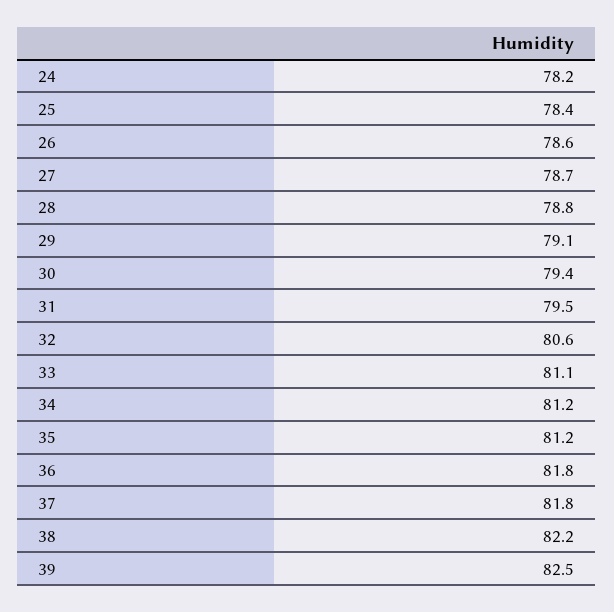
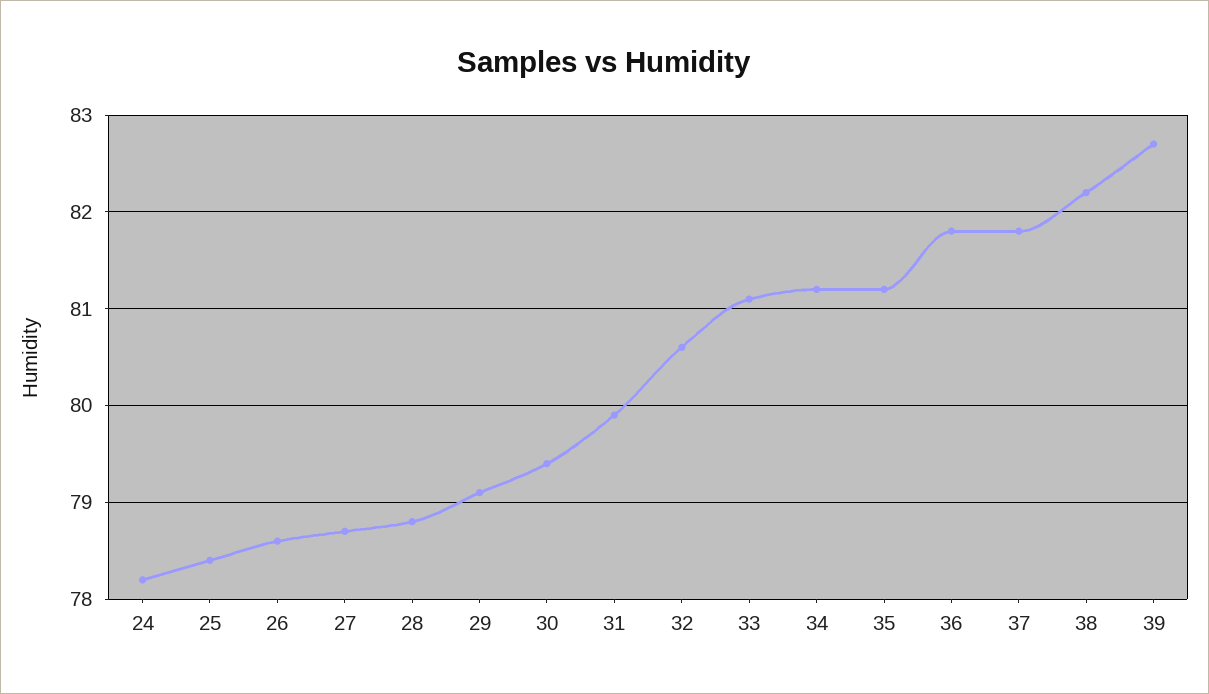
31: 79.5 -> 79.9
39: 82.5 -> 82.7

